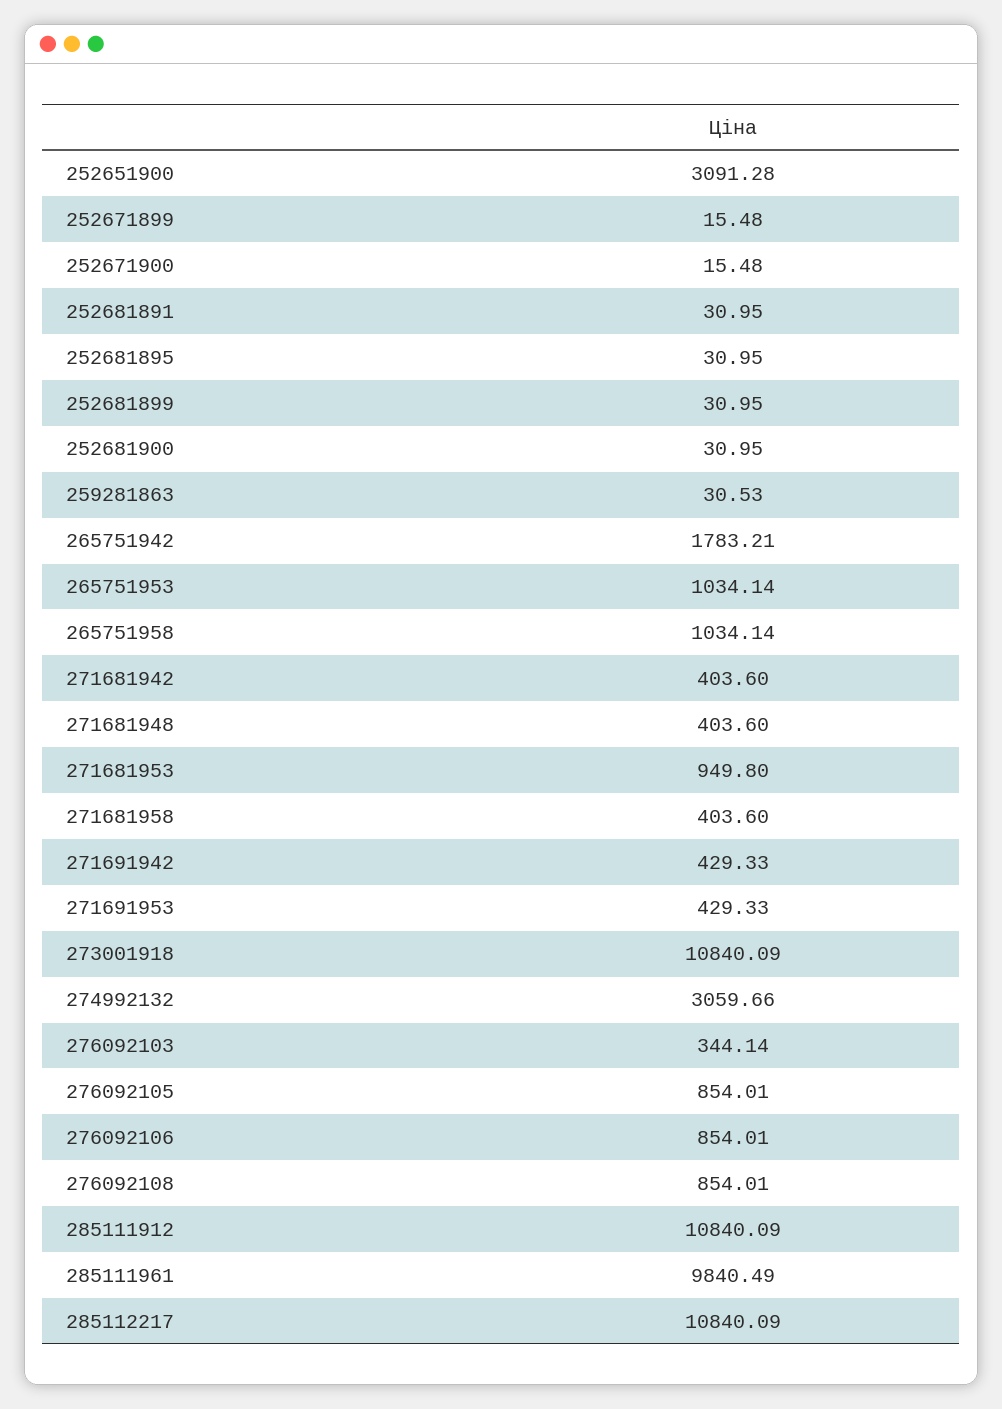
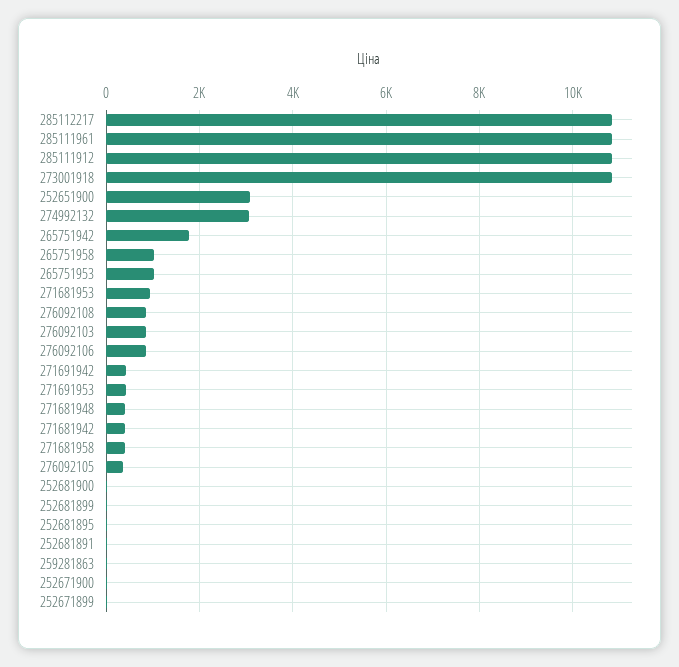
276092103: 344.14 -> 800
276092105: 854.01 -> 400
285111961: 9840.49 -> 10800

